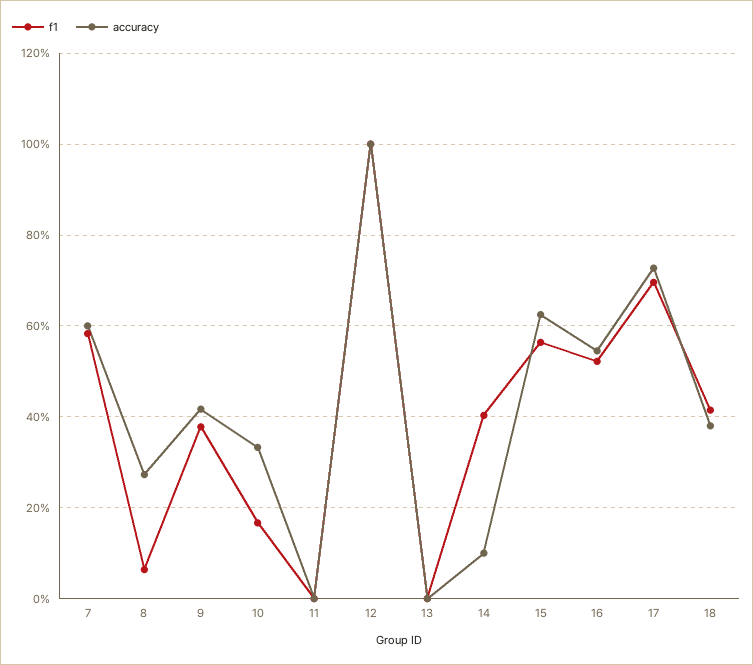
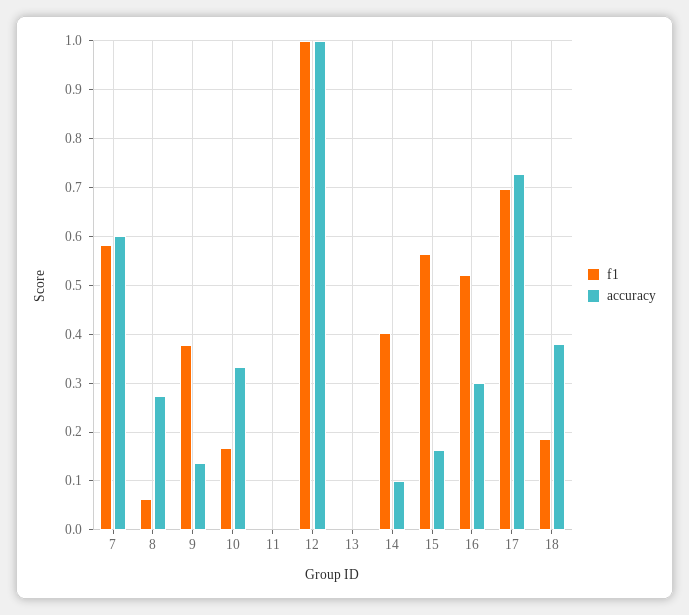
accuracy, 9: 0.42 -> 0.14
accuracy, 15: 0.62 -> 0.16
accuracy, 16: 0.54 -> 0.3
f1, 18: 0.42 -> 0.18

